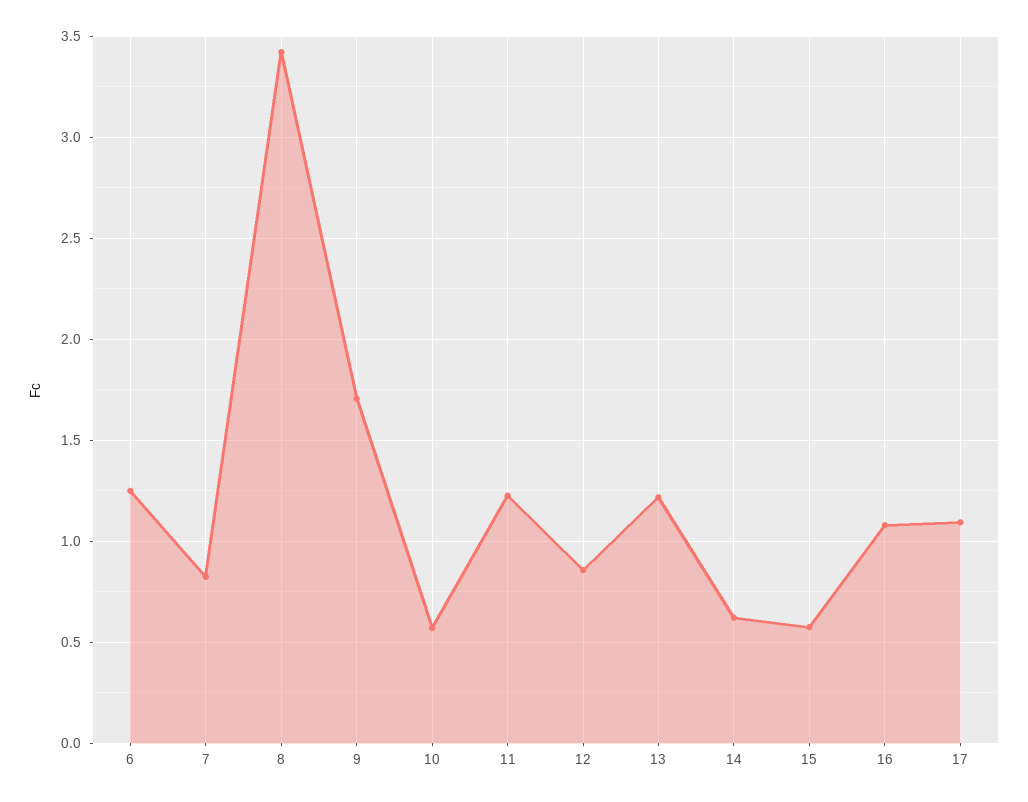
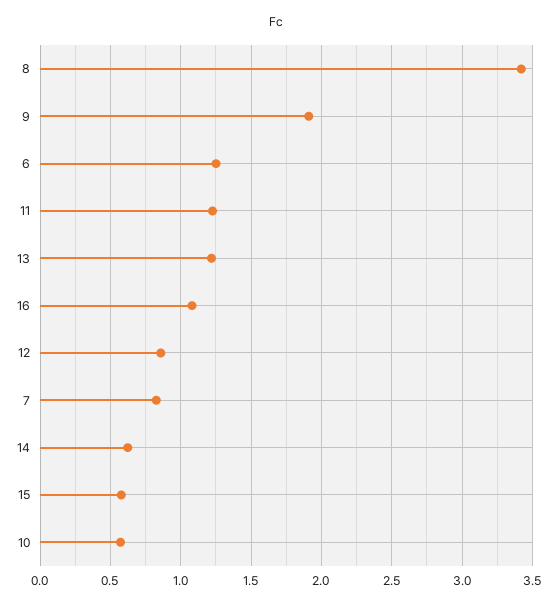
9: 1.7 -> 1.9
17: 1.1 -> none

